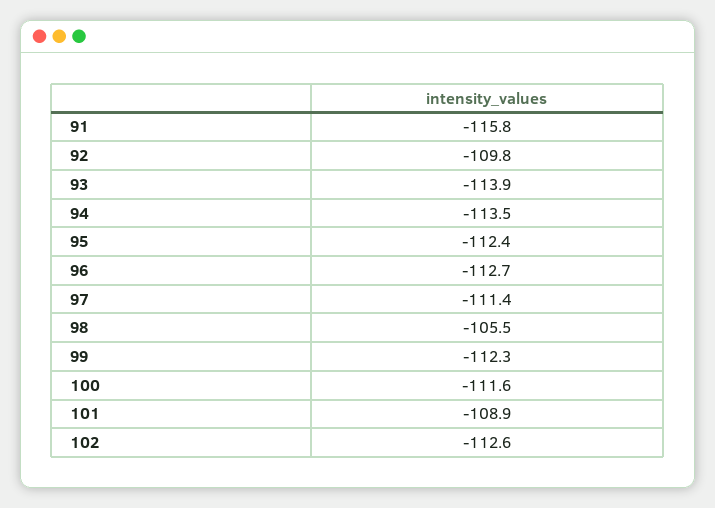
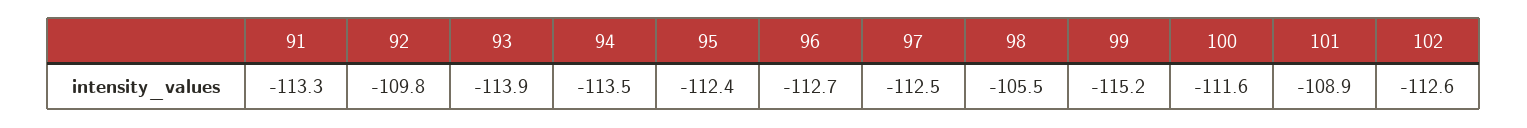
91: -115.8 -> -113.3
97: -111.4 -> -112.5
99: -112.3 -> -115.2

